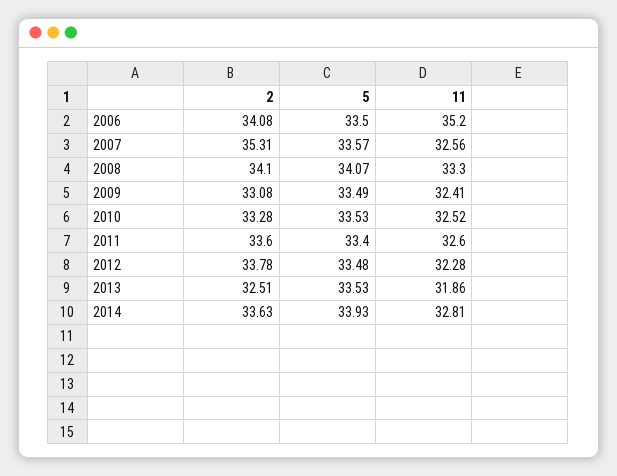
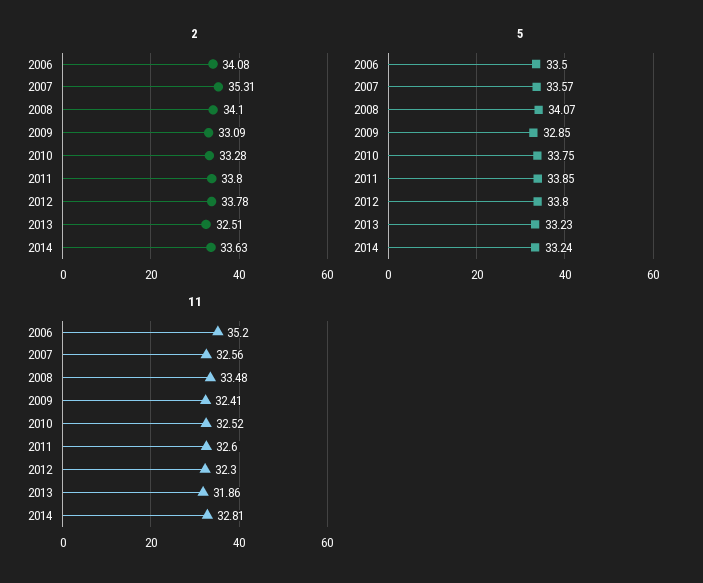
11, 2008: 33.3 -> 33.48
2, 2009: 33.08 -> 33.09
5, 2009: 33.49 -> 32.85
5, 2010: 33.53 -> 33.75
2, 2011: 33.6 -> 33.8
5, 2011: 33.4 -> 33.85
5, 2012: 33.48 -> 33.8
11, 2012: 32.28 -> 32.3
5, 2013: 33.53 -> 33.23
5, 2014: 33.93 -> 33.24

